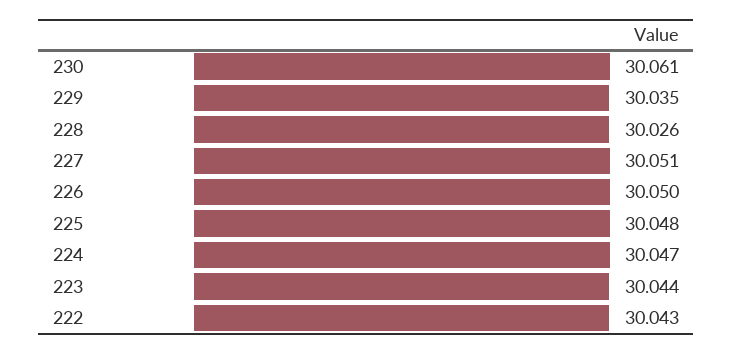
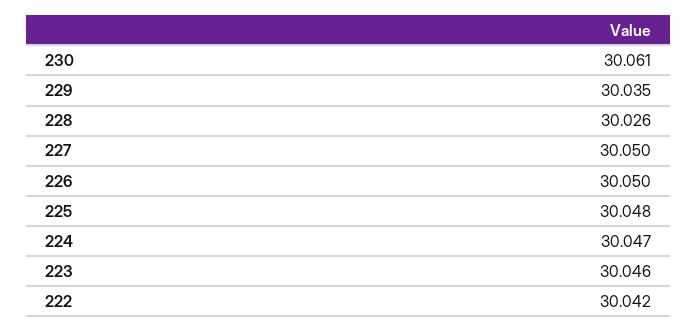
227: 30.051 -> 30.05
223: 30.044 -> 30.046
222: 30.043 -> 30.042

